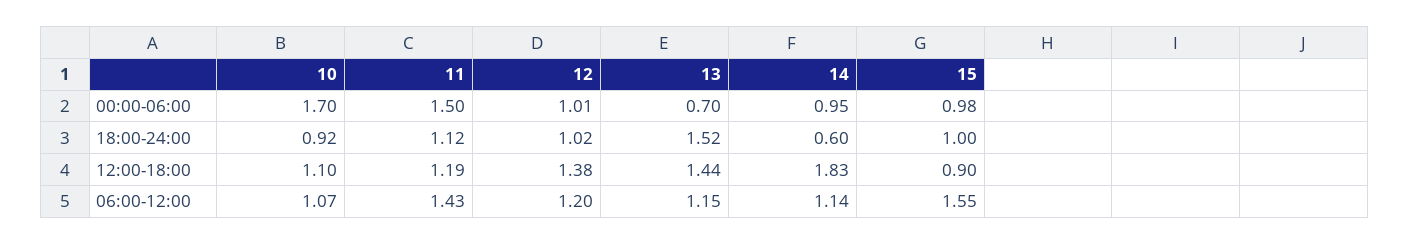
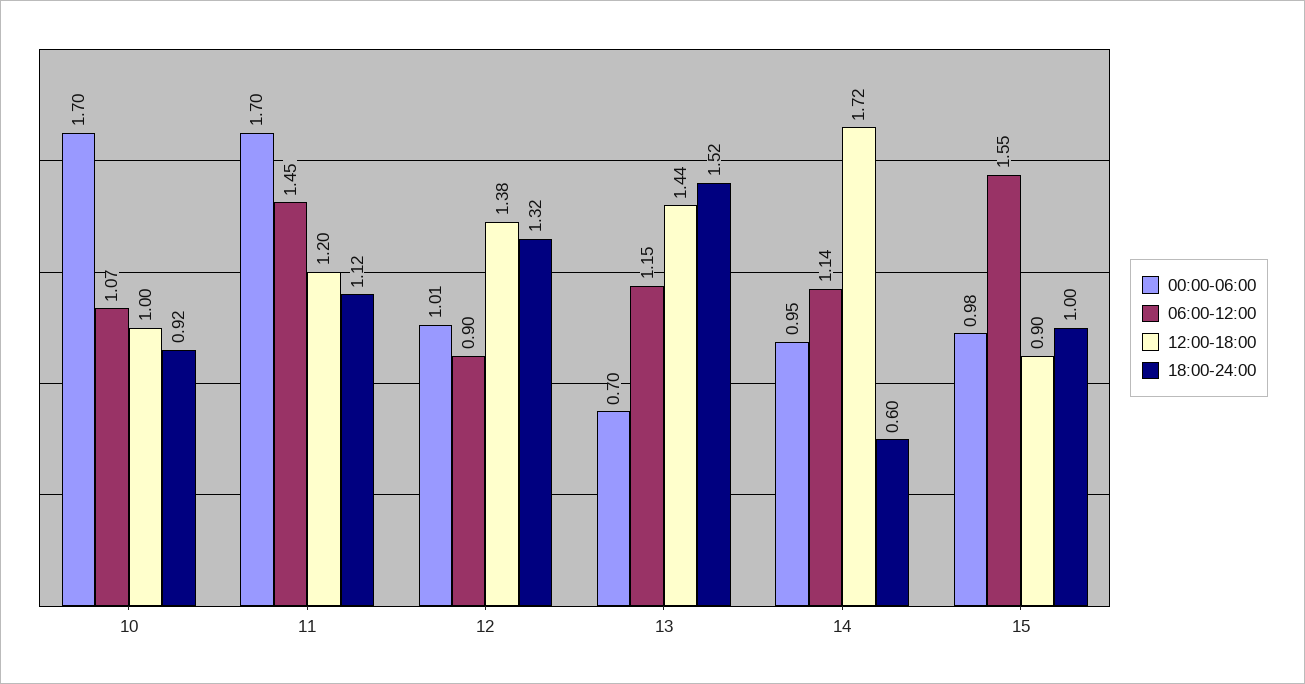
00:00-06:00, 11: 1.5 -> 1.7
18:00-24:00, 12: 1.02 -> 1.32
12:00-18:00, 10: 1.1 -> 1
12:00-18:00, 11: 1.19 -> 1.2
12:00-18:00, 14: 1.83 -> 1.72
06:00-12:00, 11: 1.43 -> 1.45
06:00-12:00, 12: 1.2 -> 0.9

